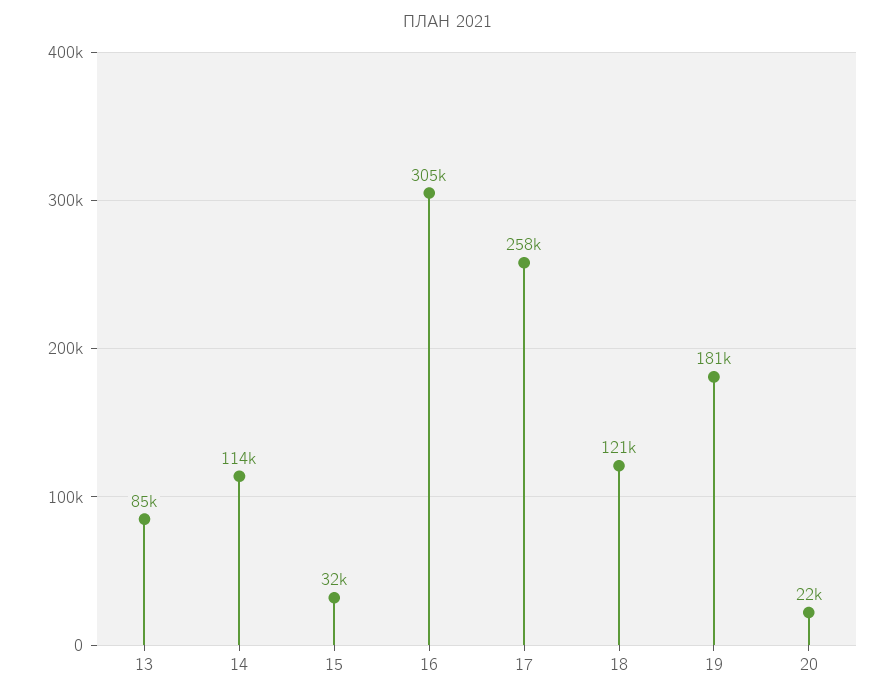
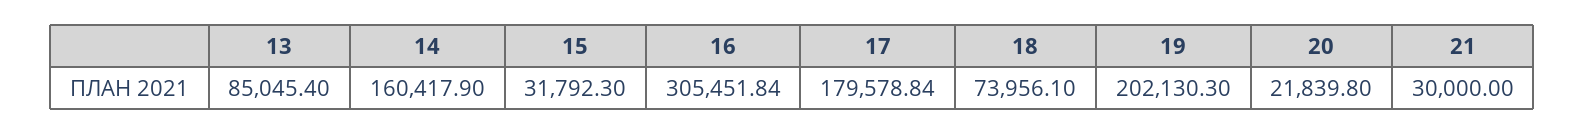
14: 114000 -> 160417.9
17: 258000 -> 179578.84
18: 121000 -> 73956.1
19: 181000 -> 202130.3
21: none -> 30000

